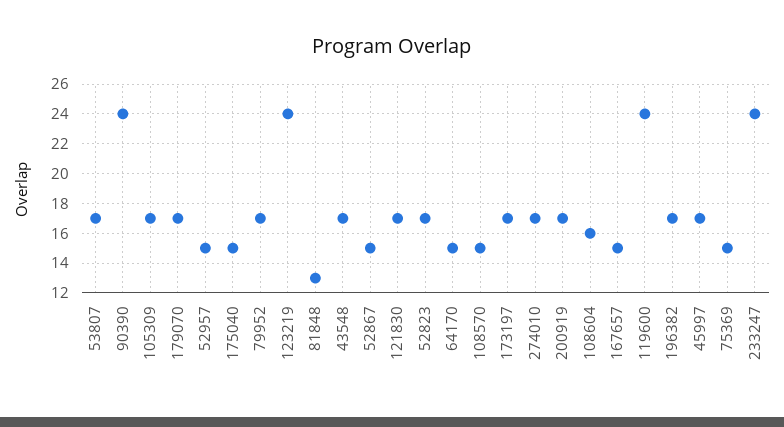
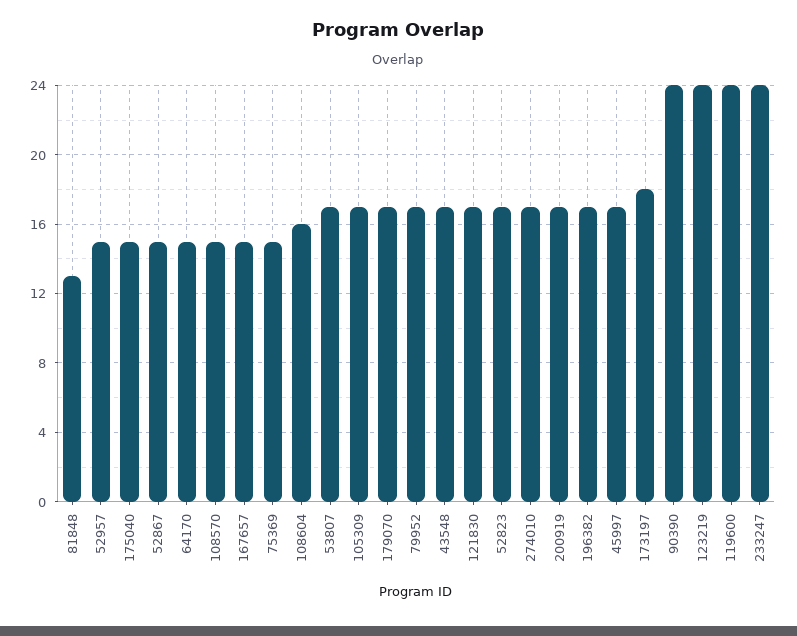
173197: 17 -> 18

